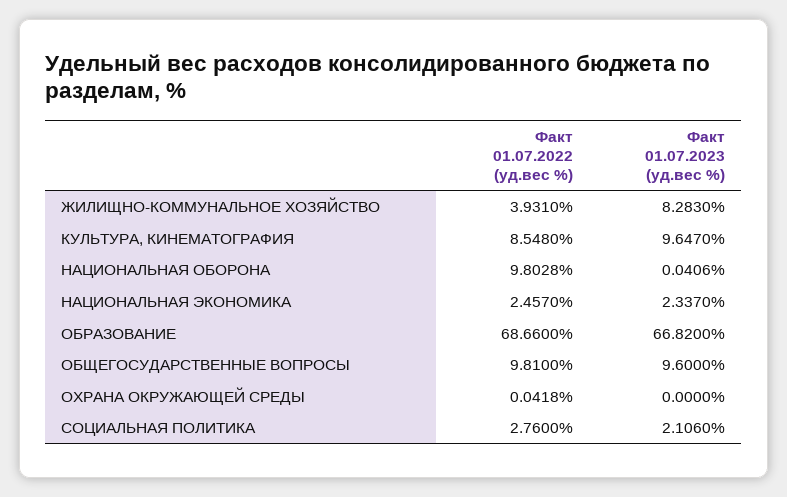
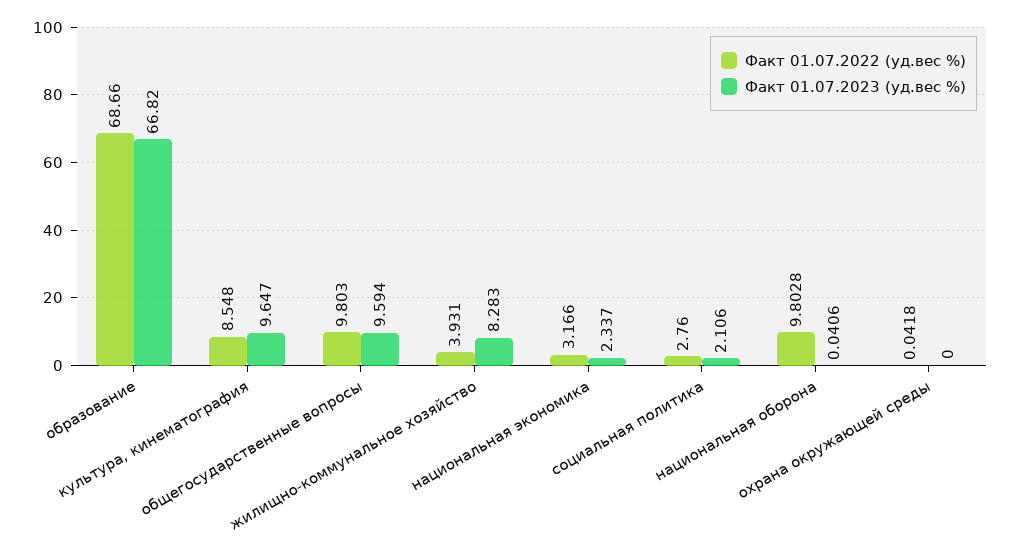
Факт 01.07.2022 (уд.вес %), НАЦИОНАЛЬНАЯ ЭКОНОМИКА: 2.457 -> 3.166
Факт 01.07.2022 (уд.вес %), ОБЩЕГОСУДАРСТВЕННЫЕ ВОПРОСЫ: 9.81 -> 9.803
Факт 01.07.2023 (уд.вес %), ОБЩЕГОСУДАРСТВЕННЫЕ ВОПРОСЫ: 9.6 -> 9.594

